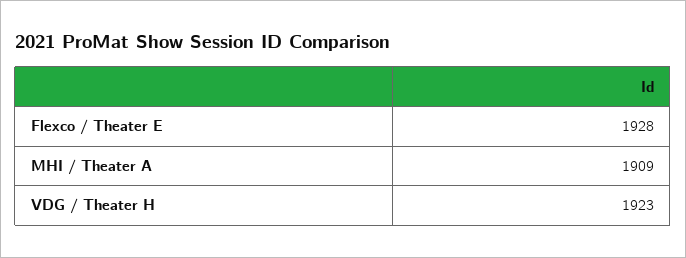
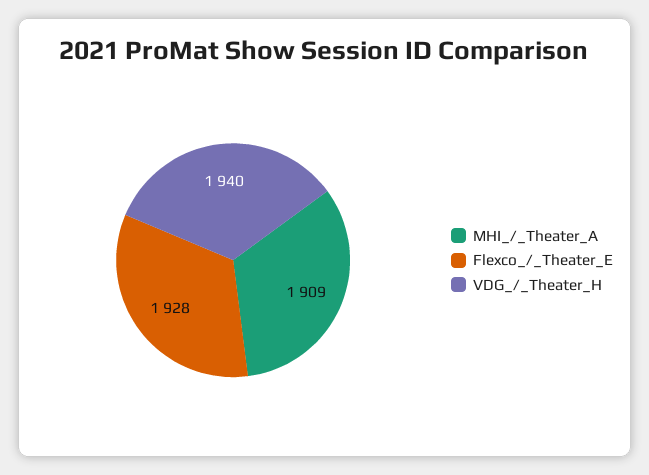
VDG / Theater H: 1923 -> 1940

